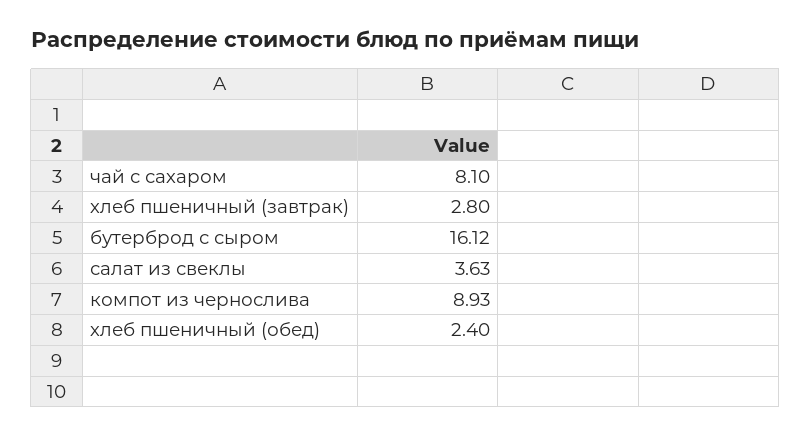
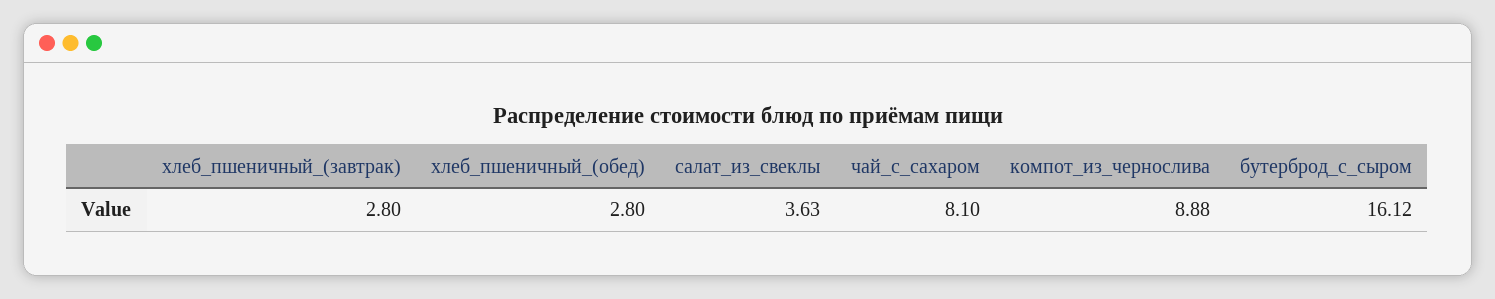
компот из чернослива: 8.93 -> 8.88
хлеб пшеничный (обед): 2.4 -> 2.8

